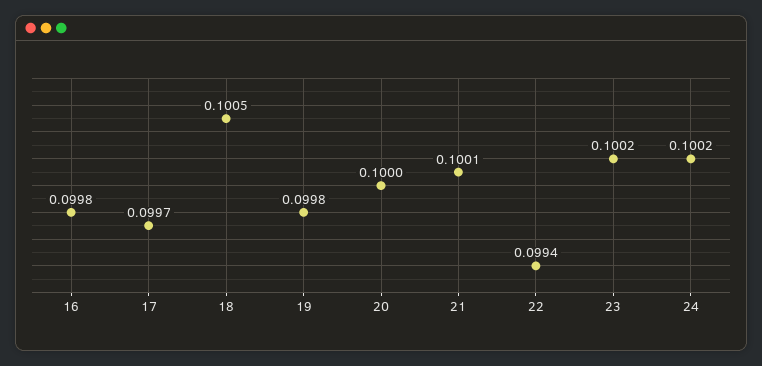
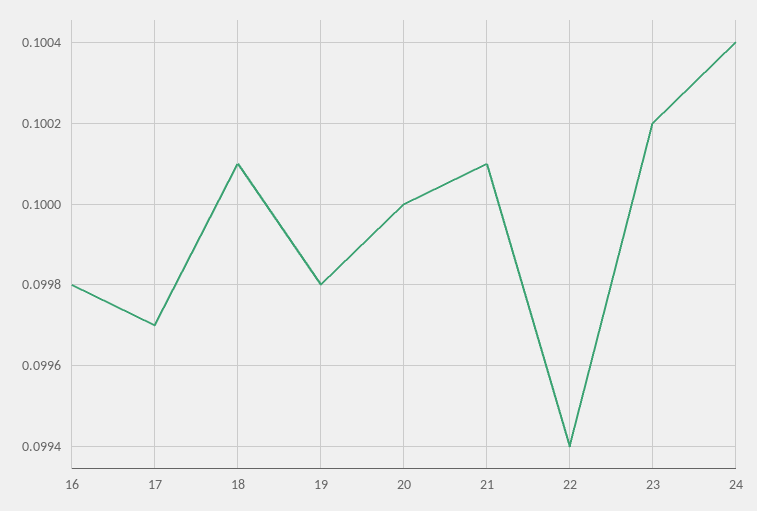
18: 0.1005 -> 0.1001
24: 0.1002 -> 0.1004

